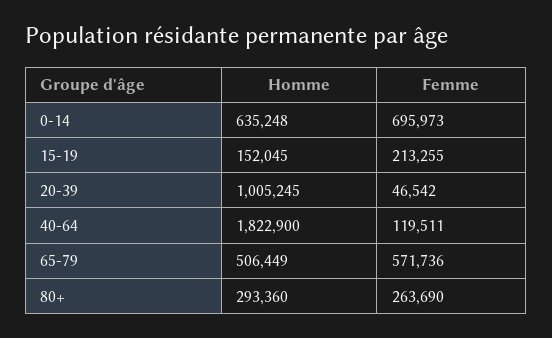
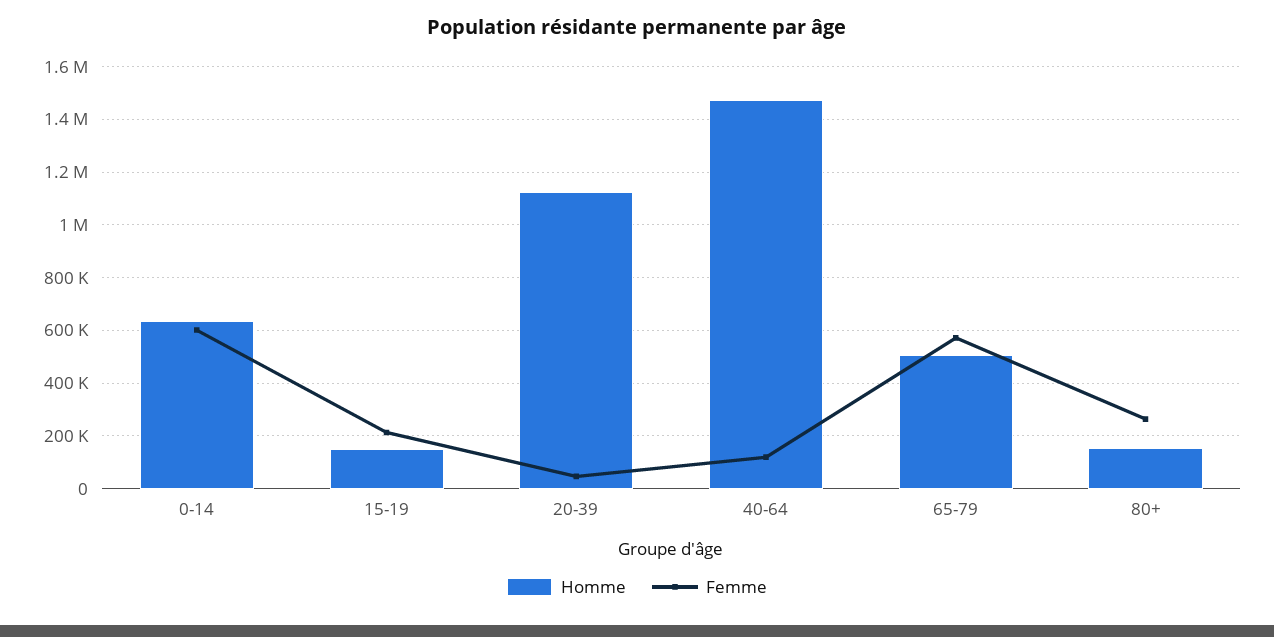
Femme, 0-14: 695973 -> 600000
Homme, 20-39: 1005245 -> 1125000
Homme, 40-64: 1822900 -> 1475000
Homme, 80+: 293360 -> 150000

